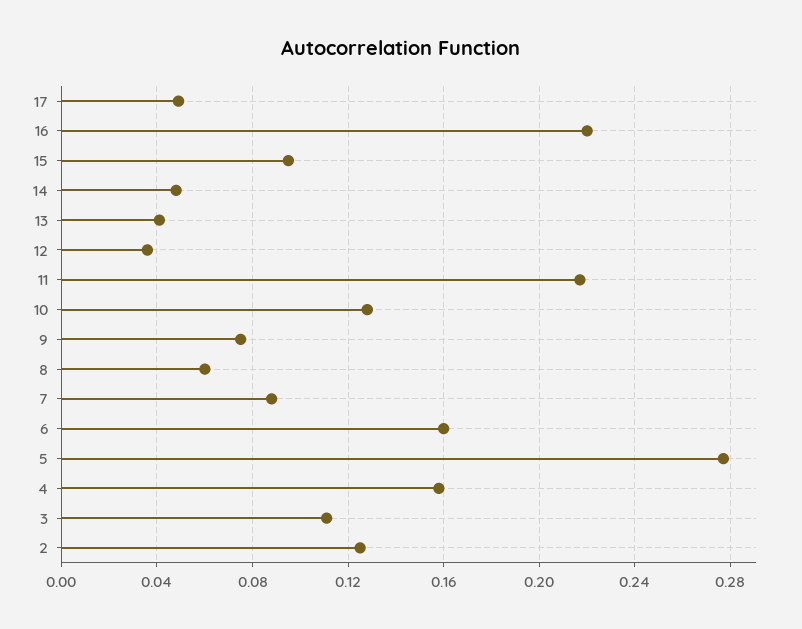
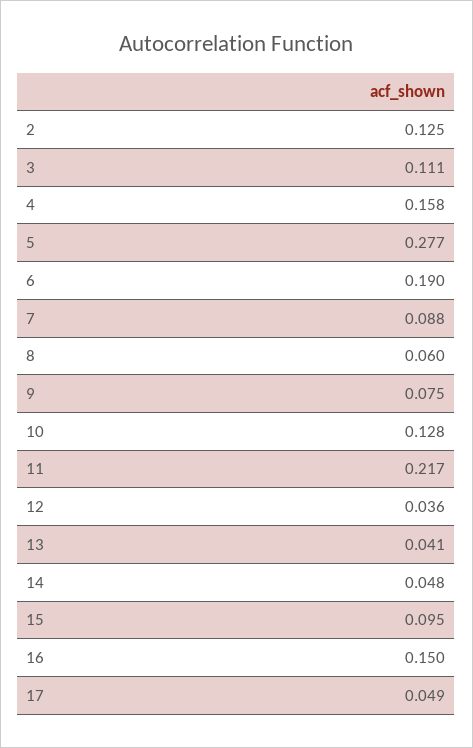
16: 0.22 -> 0.15
6: 0.16 -> 0.19

